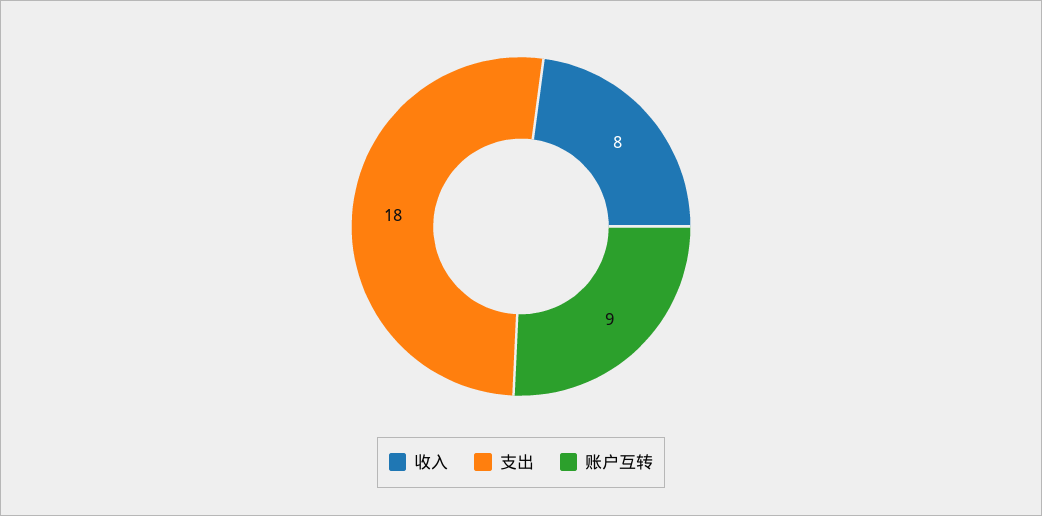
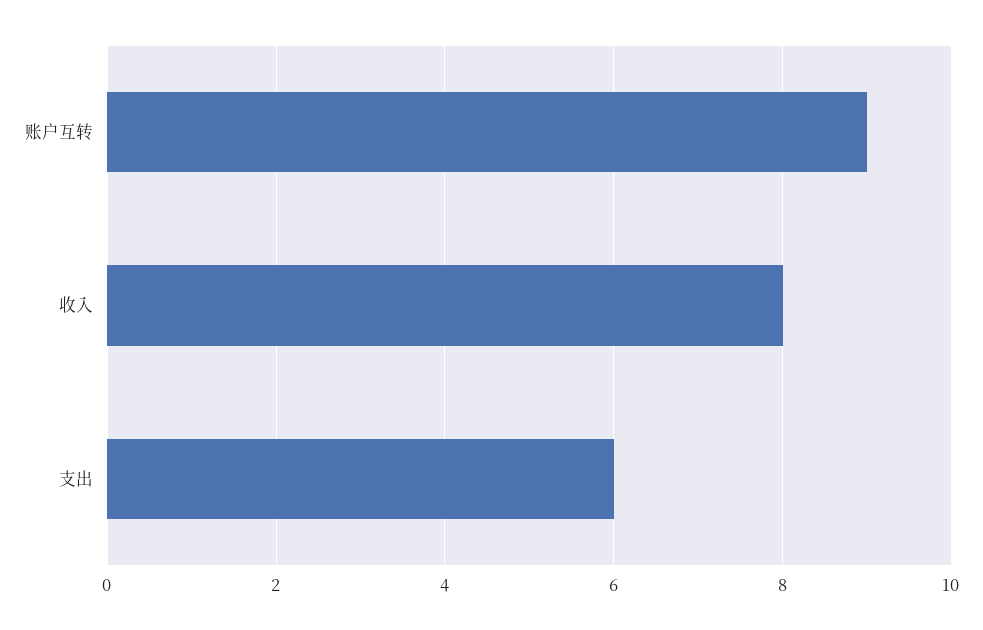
支出: 18 -> 6

